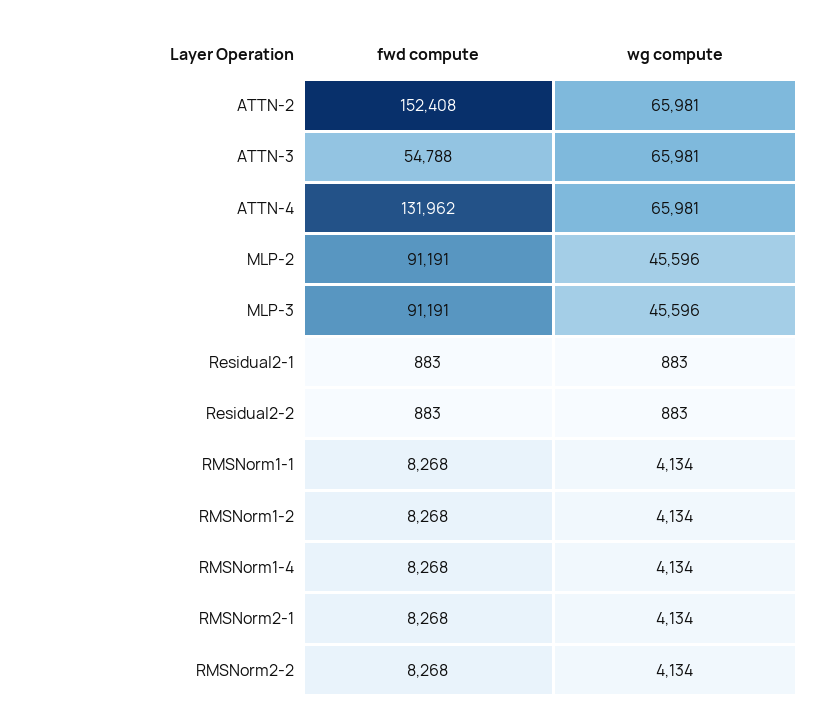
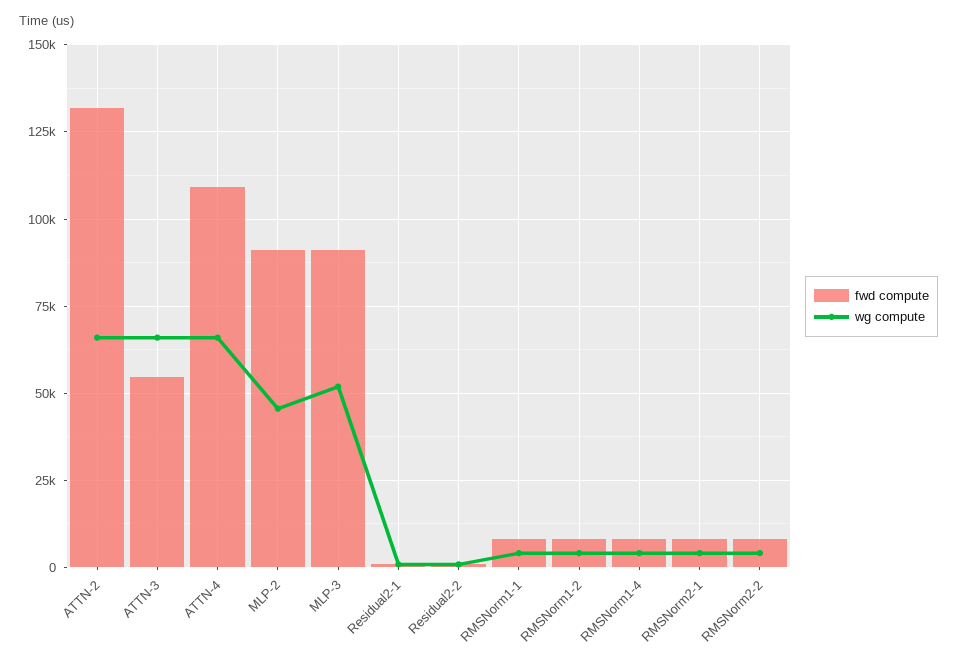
fwd compute, ATTN-2: 152408 -> 132500
fwd compute, ATTN-4: 131962 -> 110000
wg compute, MLP-3: 45596 -> 52500

